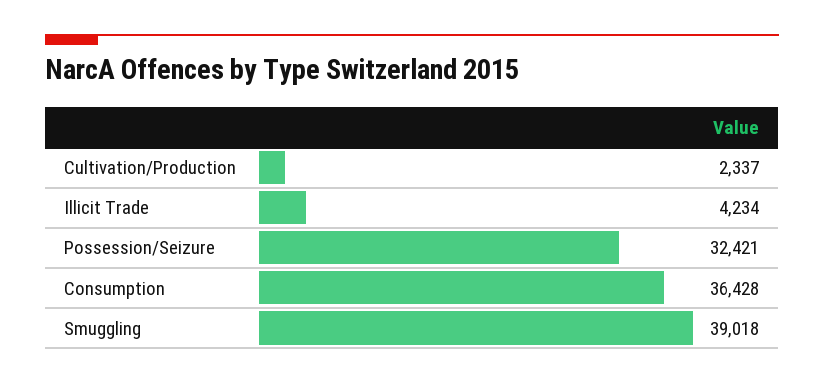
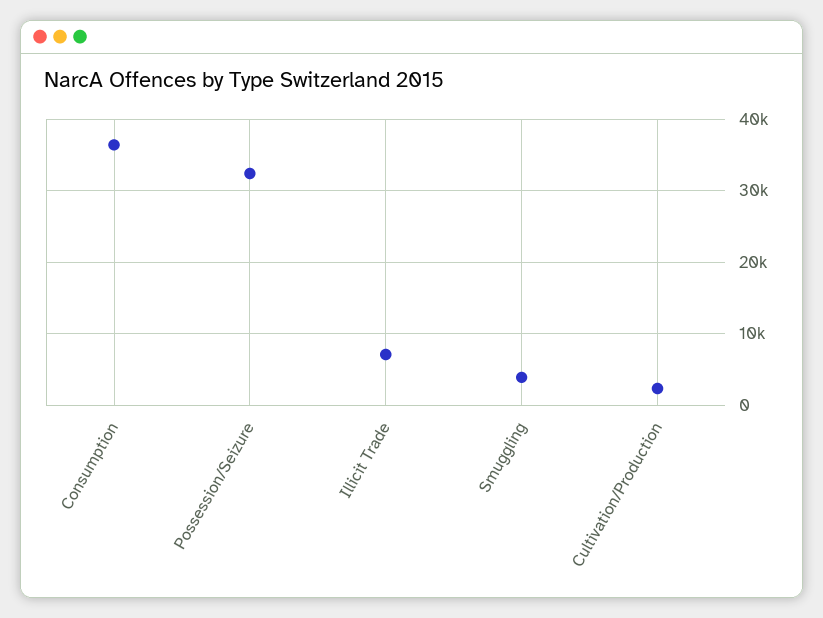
Illicit Trade: 4234 -> 7000
Smuggling: 39018 -> 4000

